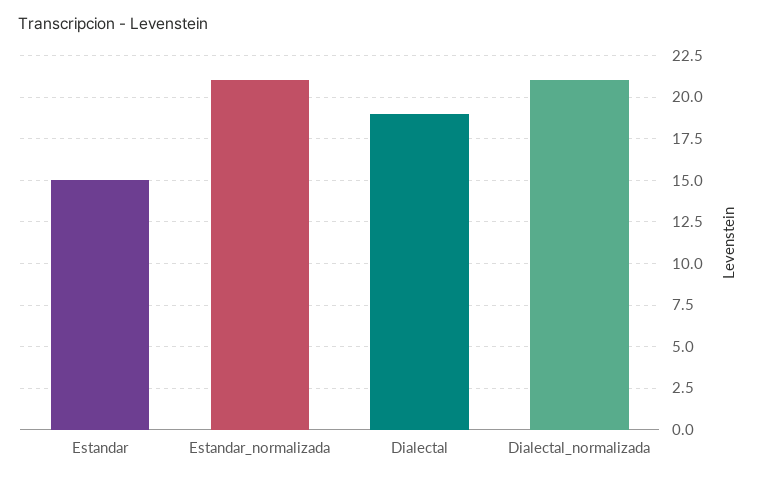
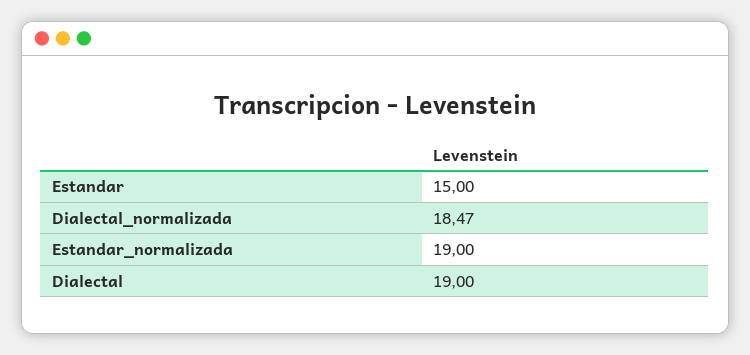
Estandar_normalizada: 21 -> 19
Dialectal_normalizada: 21 -> 18.47

